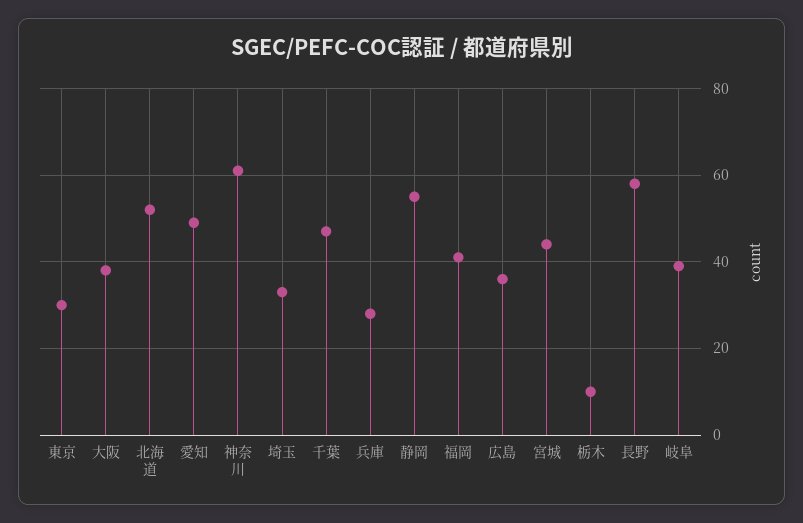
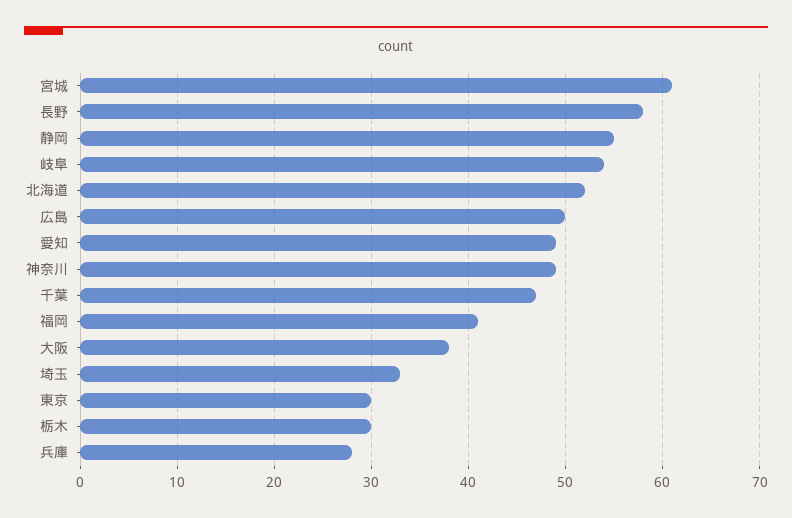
神奈川: 60 -> 49
広島: 35 -> 50
宮城: 45 -> 61
栃木: 10 -> 30
岐阜: 40 -> 54

